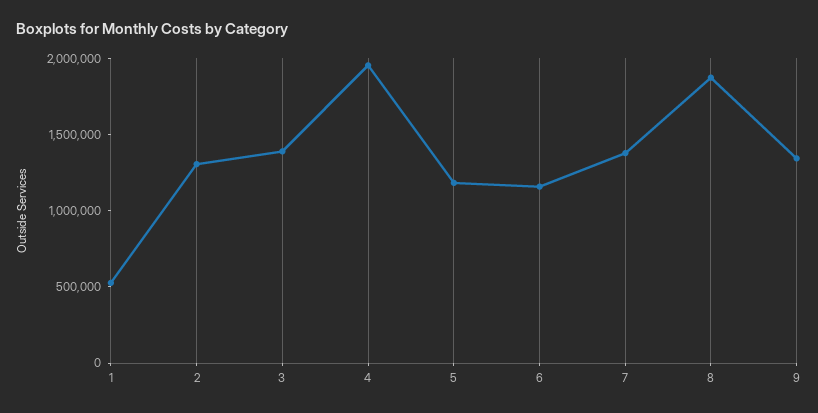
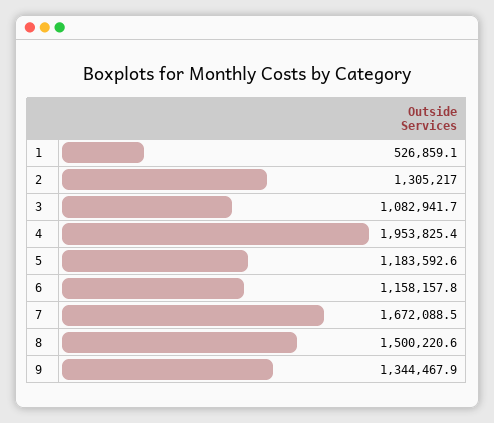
3: 1400000 -> 1082941.7
7: 1400000 -> 1672088.5
8: 1900000 -> 1500220.6

